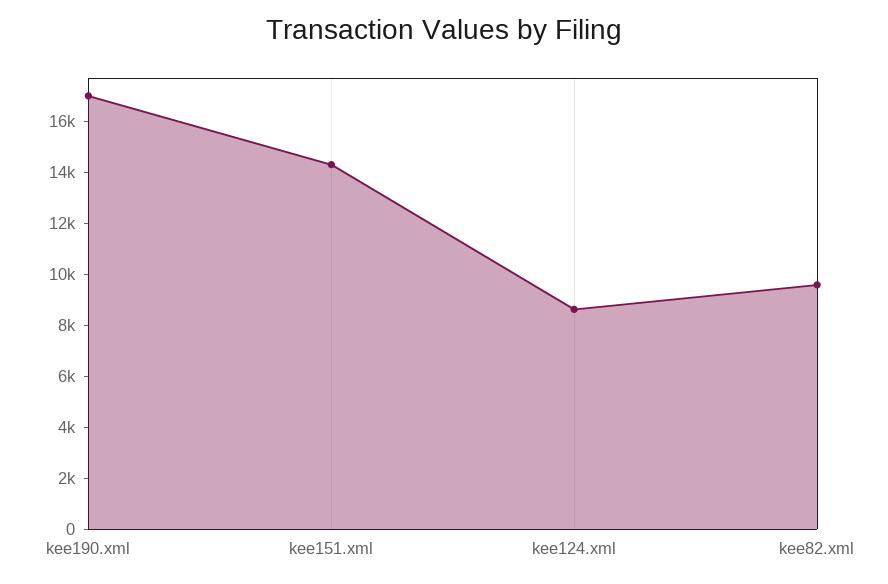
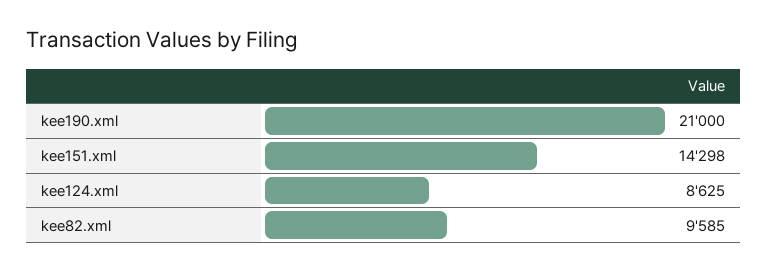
kee190.xml: 17000 -> 21000

